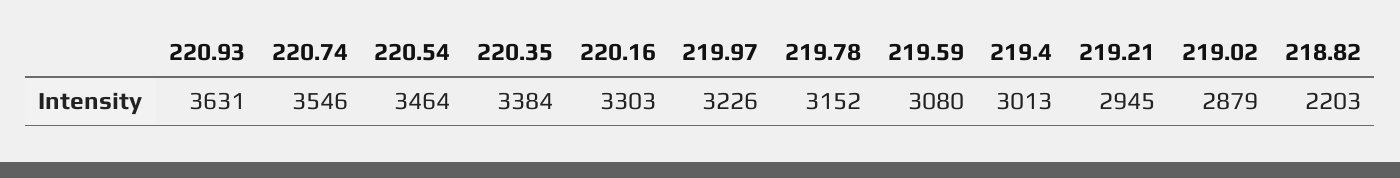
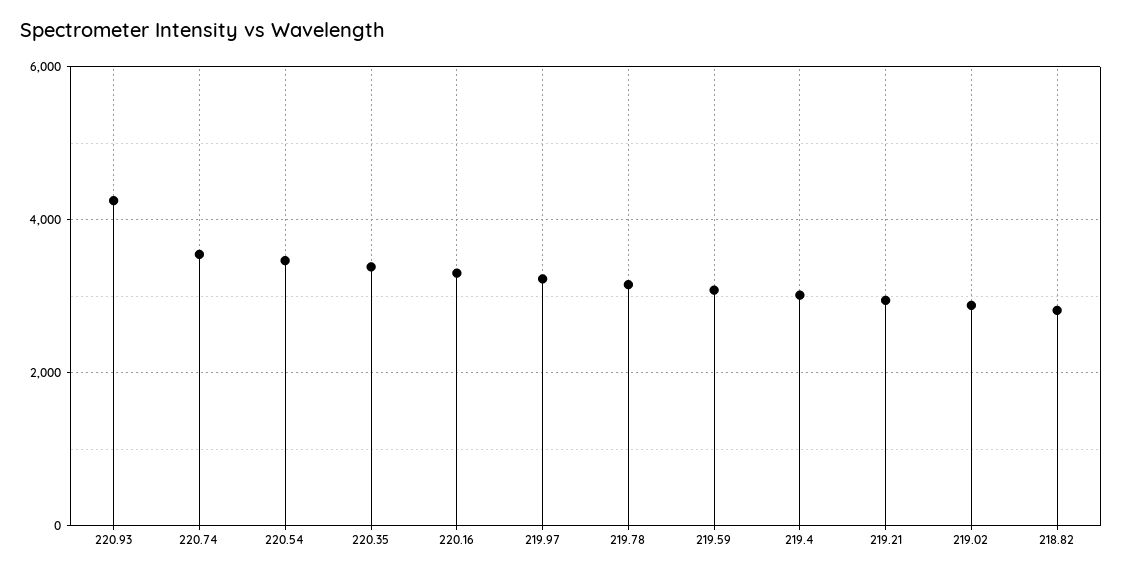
220.93: 3631 -> 4200
218.82: 2203 -> 2800

